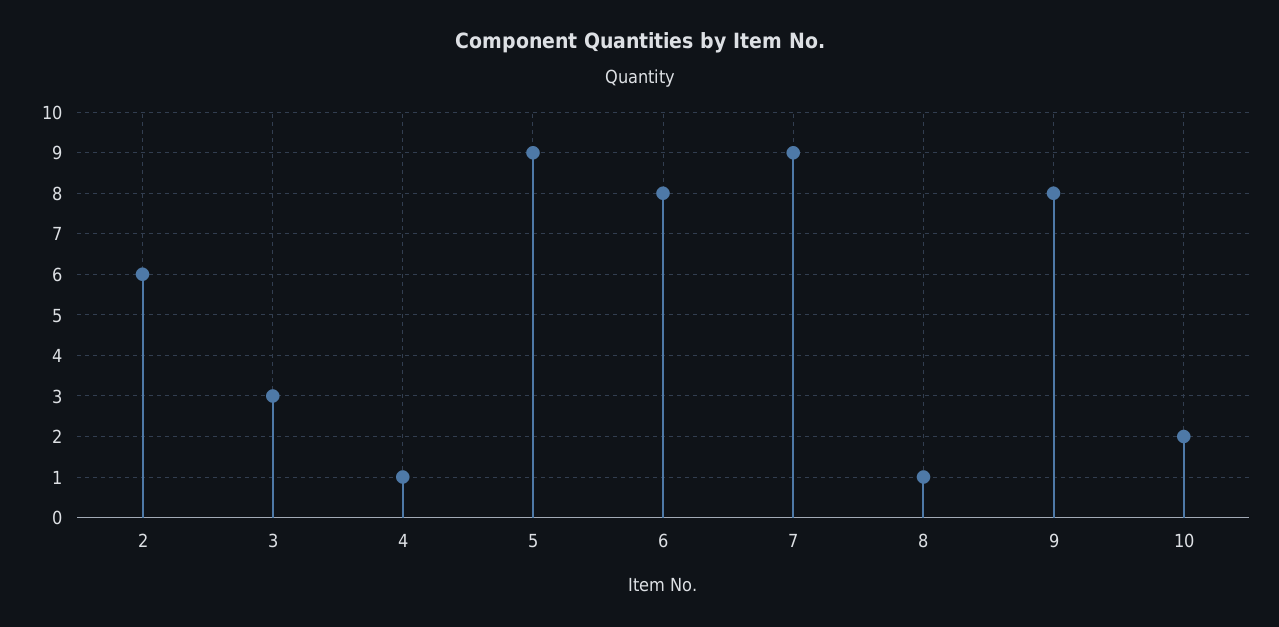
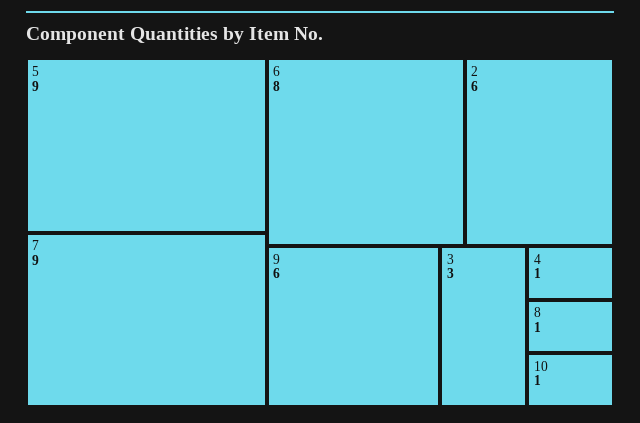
9: 8 -> 6
10: 2 -> 1

